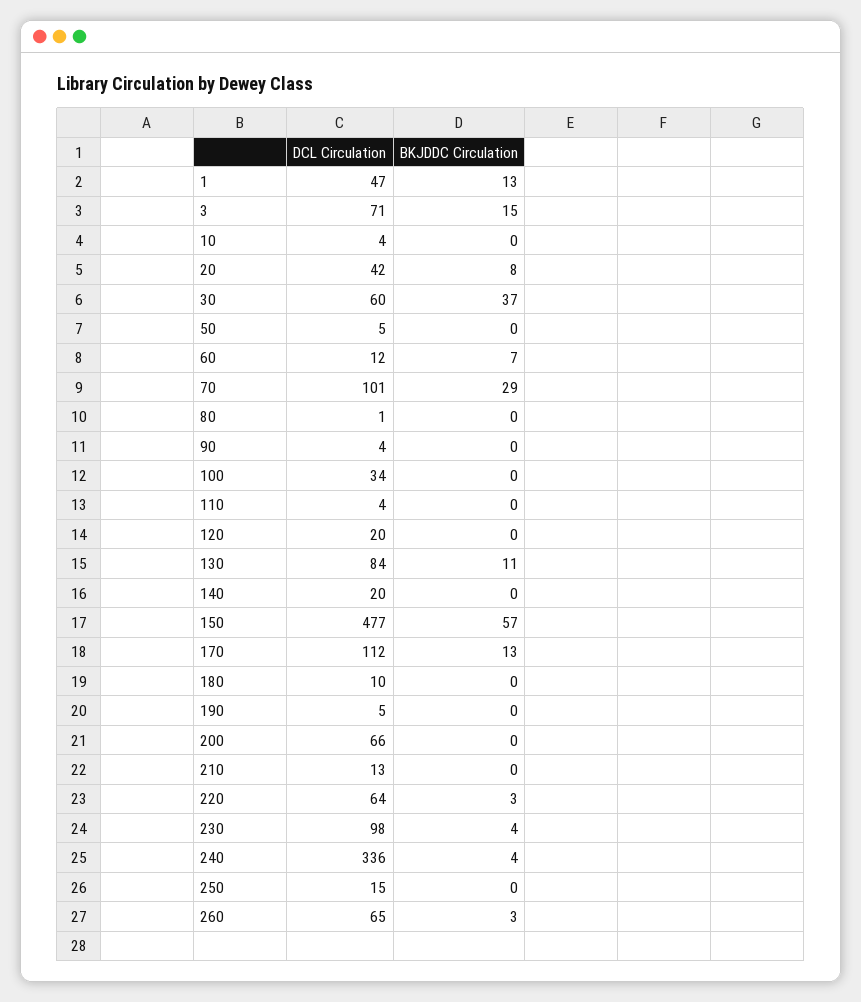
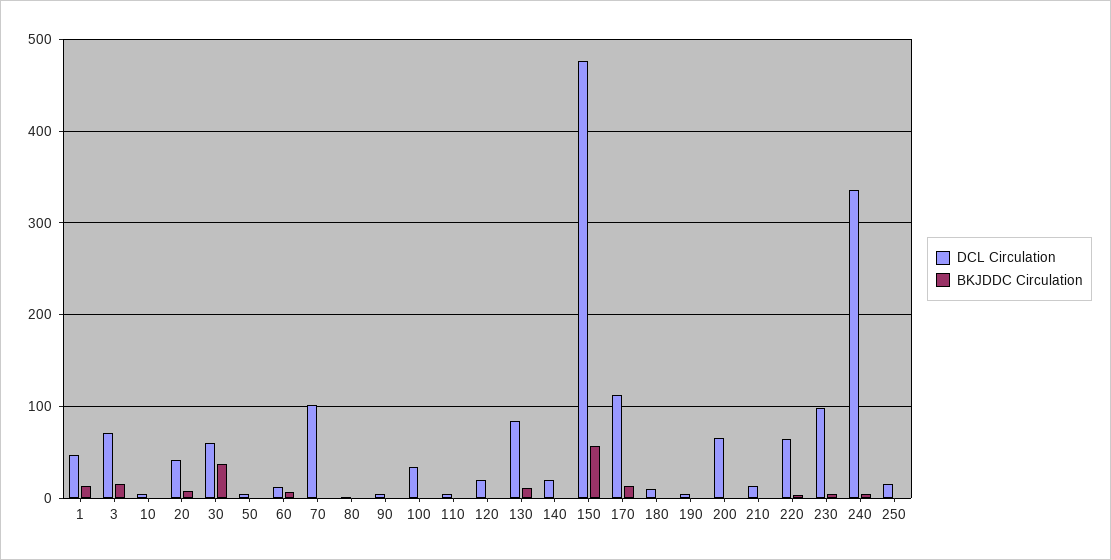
BKJDDC Circulation, 70: 29 -> 0
DCL Circulation, 260: 65 -> none
BKJDDC Circulation, 260: 3 -> none

